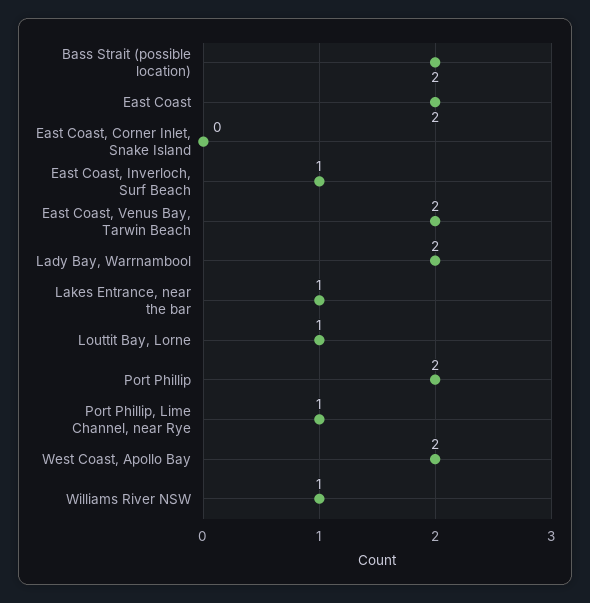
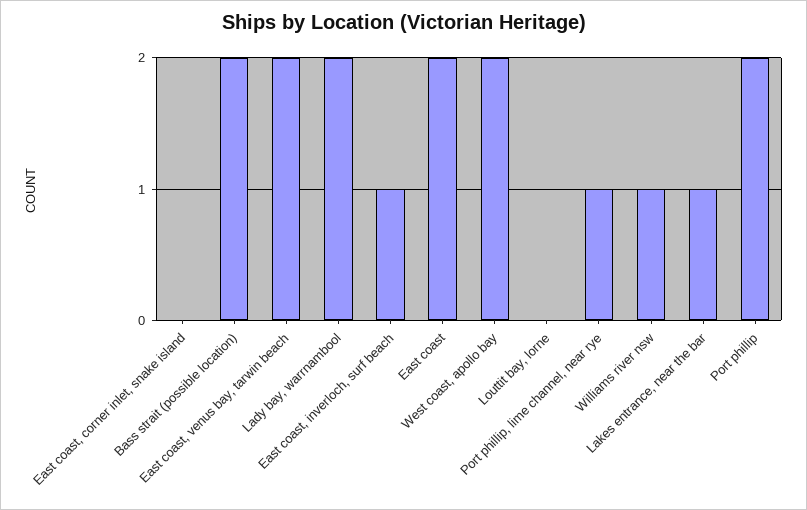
Louttit Bay, Lorne: 1 -> 0

